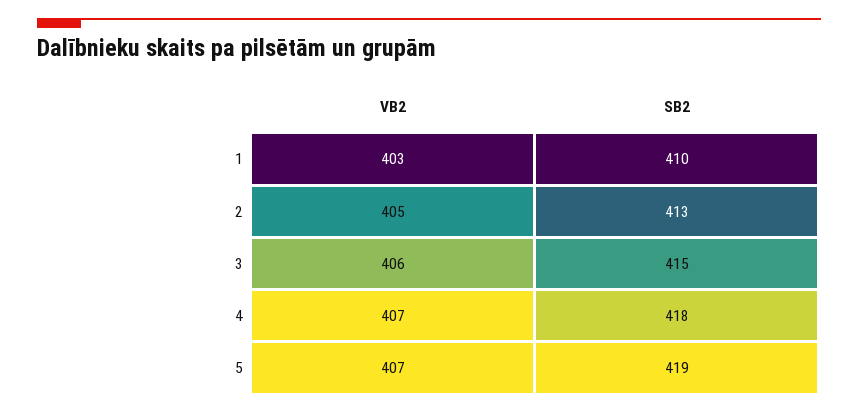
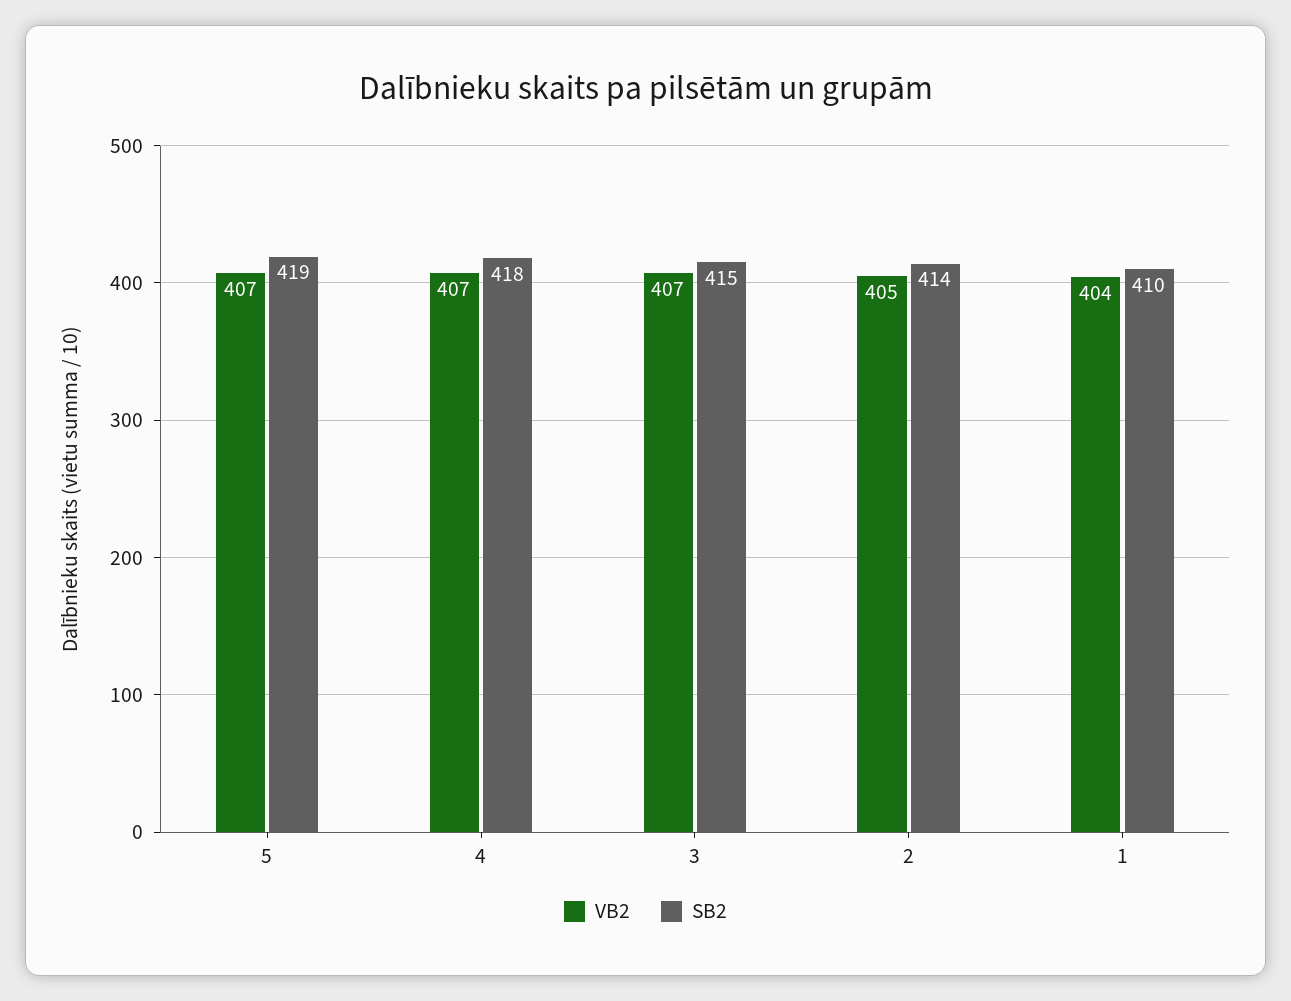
VB2, 1: 403 -> 404
SB2, 2: 413 -> 414
VB2, 3: 406 -> 407

